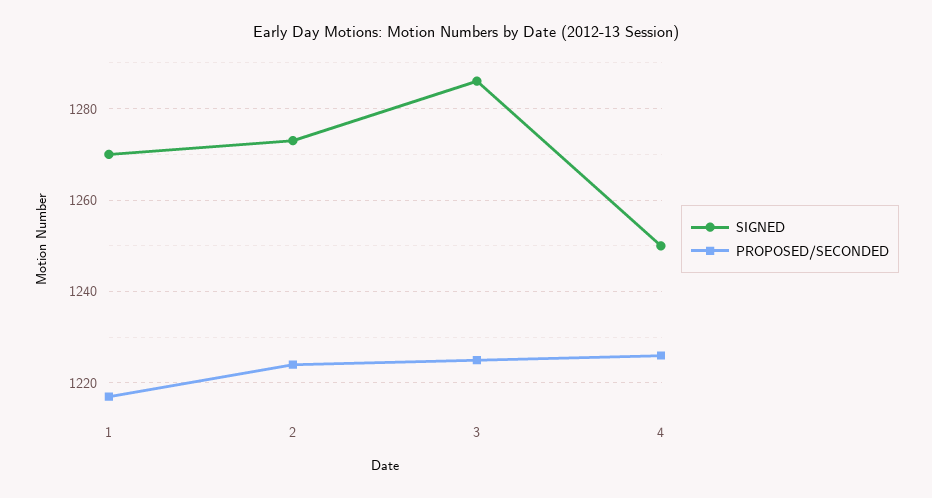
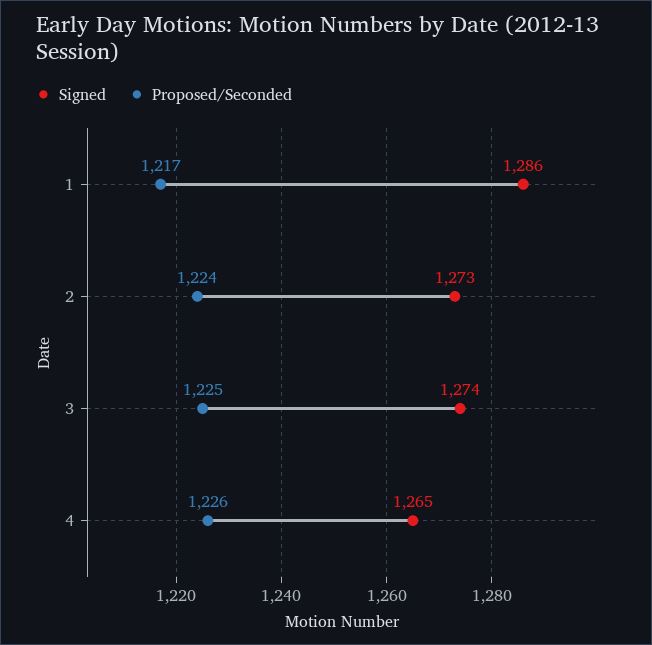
SIGNED, 1: 1270 -> 1286
SIGNED, 3: 1285 -> 1274
SIGNED, 4: 1250 -> 1265

